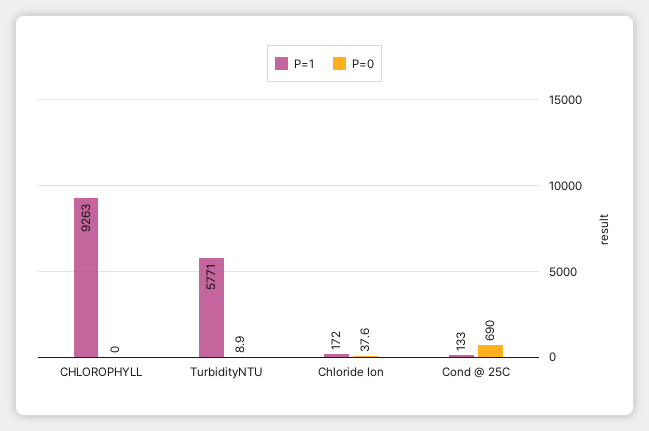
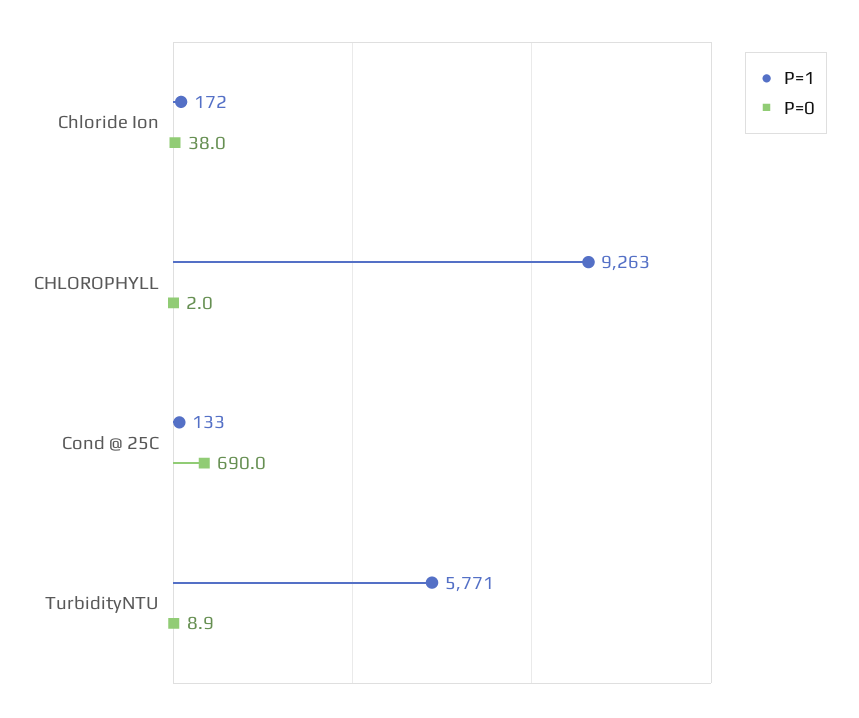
P=0, CHLOROPHYLL: 0 -> 2
P=0, Chloride Ion: 37.6 -> 38

